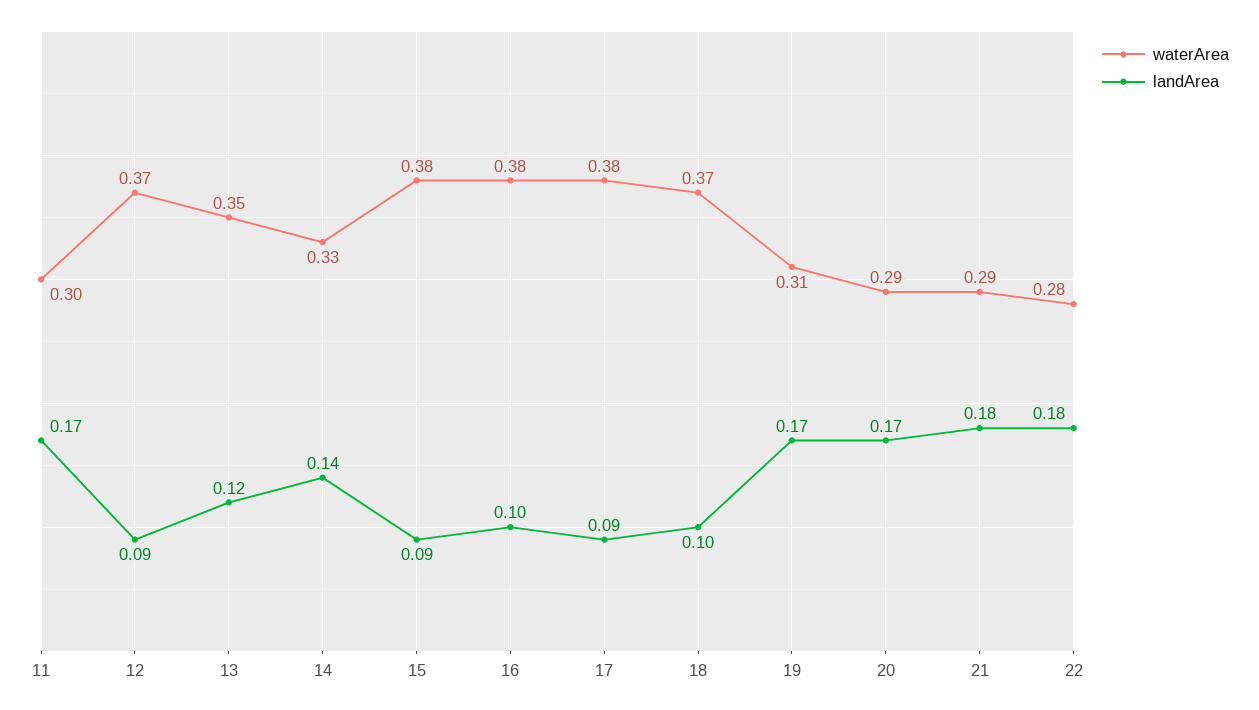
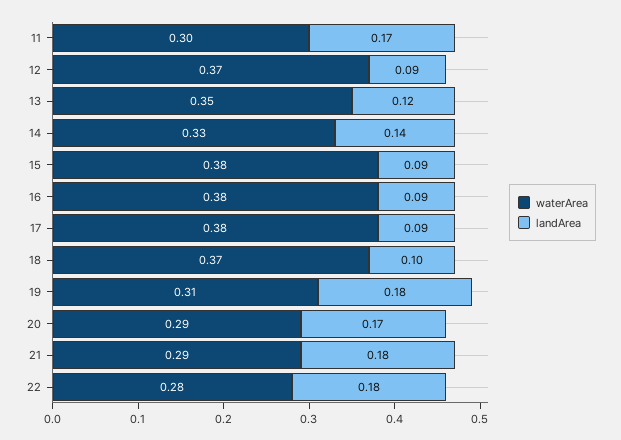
landArea, 16: 0.1 -> 0.09
landArea, 19: 0.17 -> 0.18

